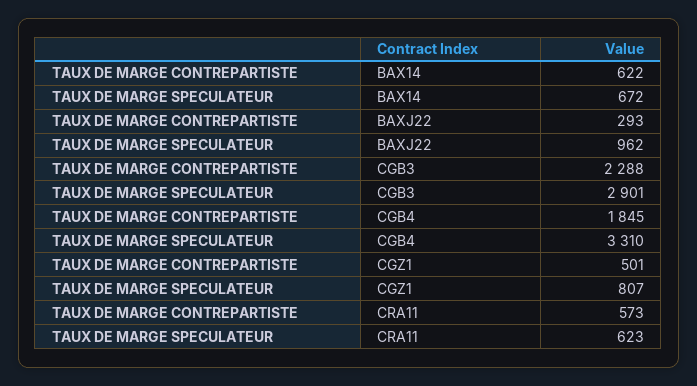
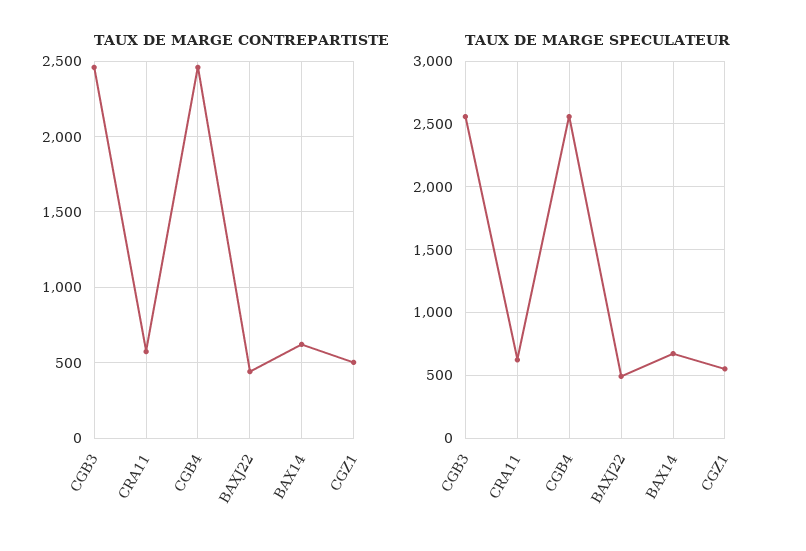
TAUX DE MARGE CONTREPARTISTE, BAXJ22: 293 -> 450
TAUX DE MARGE SPECULATEUR, BAXJ22: 962 -> 500
TAUX DE MARGE CONTREPARTISTE, CGB3: 2288 -> 2450
TAUX DE MARGE SPECULATEUR, CGB3: 2901 -> 2550
TAUX DE MARGE CONTREPARTISTE, CGB4: 1845 -> 2450
TAUX DE MARGE SPECULATEUR, CGB4: 3310 -> 2550
TAUX DE MARGE SPECULATEUR, CGZ1: 807 -> 550

